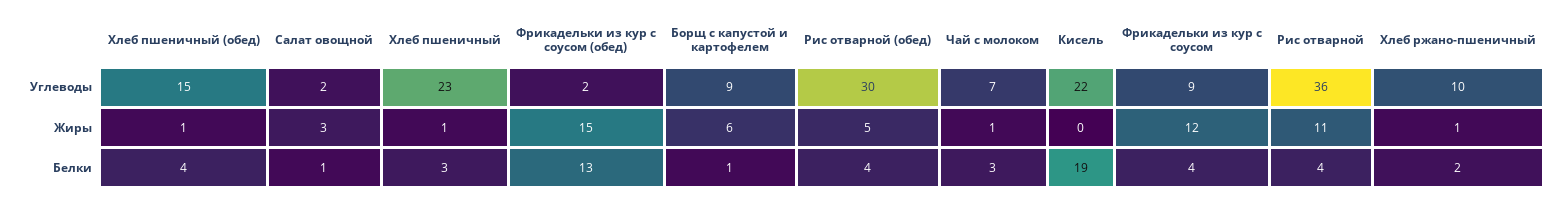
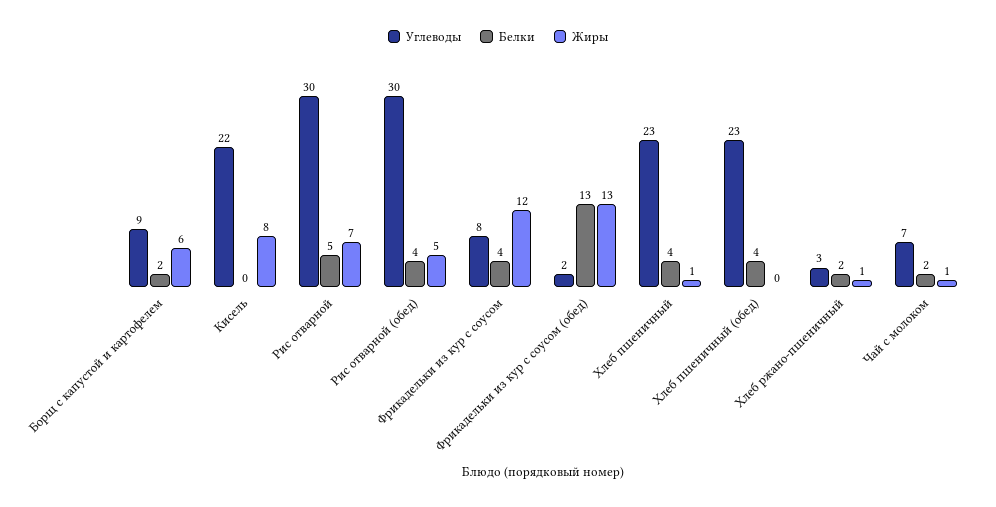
Углеводы, Хлеб пшеничный (обед): 15 -> 23
Углеводы, Салат овощной: 2 -> none
Углеводы, Фрикадельки из кур с соусом: 9 -> 8
Углеводы, Рис отварной: 36 -> 30
Углеводы, Хлеб ржано-пшеничный: 10 -> 3
Жиры, Хлеб пшеничный (обед): 1 -> 0
Жиры, Салат овощной: 3 -> none
Жиры, Фрикадельки из кур с соусом (обед): 15 -> 13
Жиры, Кисель: 0 -> 8
Жиры, Рис отварной: 11 -> 7
Белки, Салат овощной: 1 -> none
Белки, Хлеб пшеничный: 3 -> 4
Белки, Борщ с капустой и картофелем: 1 -> 2
Белки, Чай с молоком: 3 -> 2
Белки, Кисель: 19 -> 0
Белки, Рис отварной: 4 -> 5

